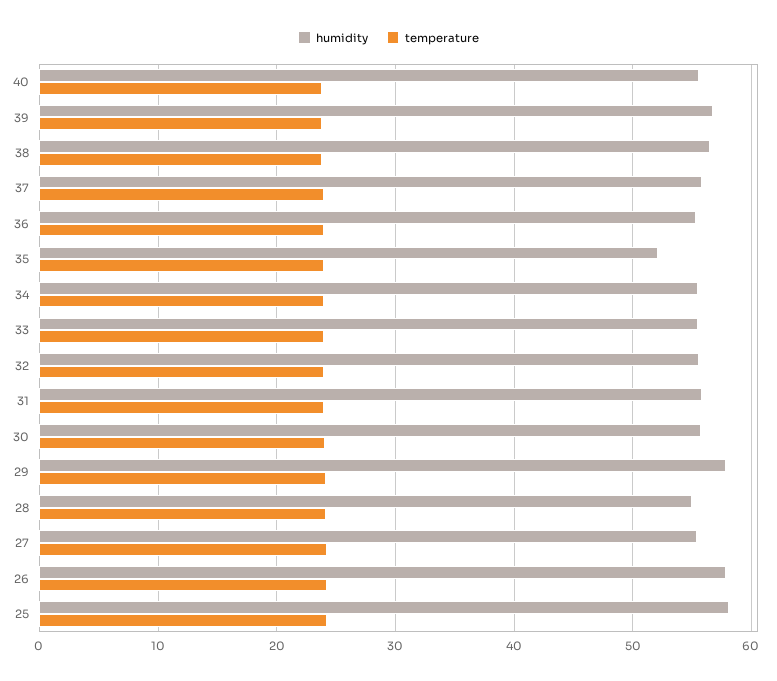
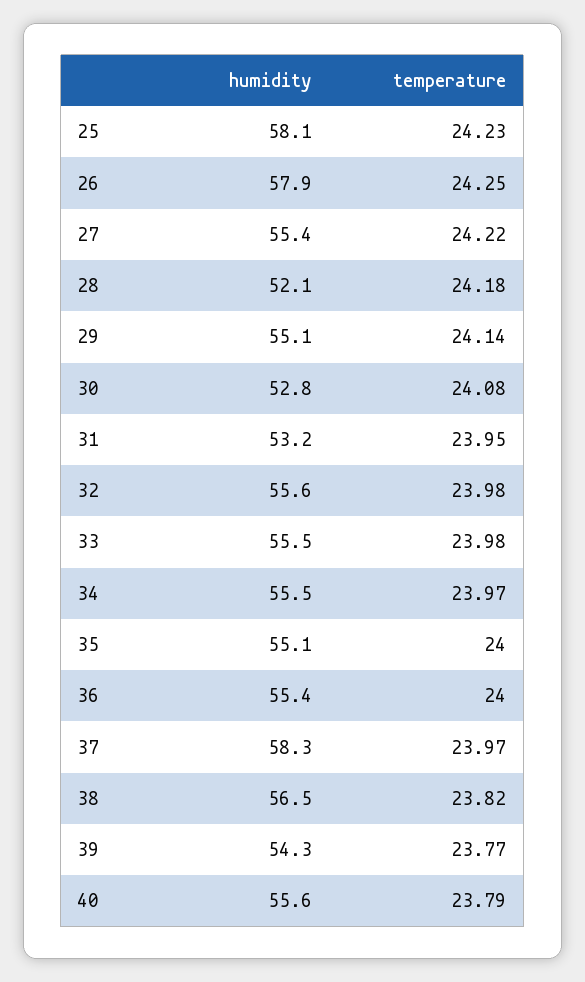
humidity, 39: 57 -> 54.3
humidity, 37: 56 -> 58.3
humidity, 35: 52 -> 55.1
humidity, 31: 56 -> 53.2
humidity, 30: 56 -> 52.8
humidity, 29: 58 -> 55.1
humidity, 28: 55 -> 52.1

